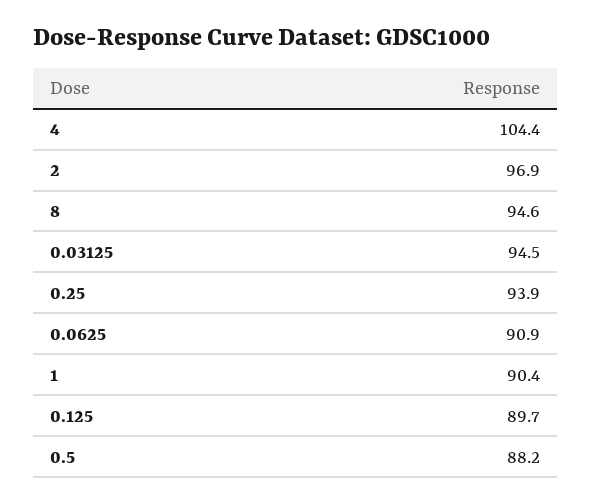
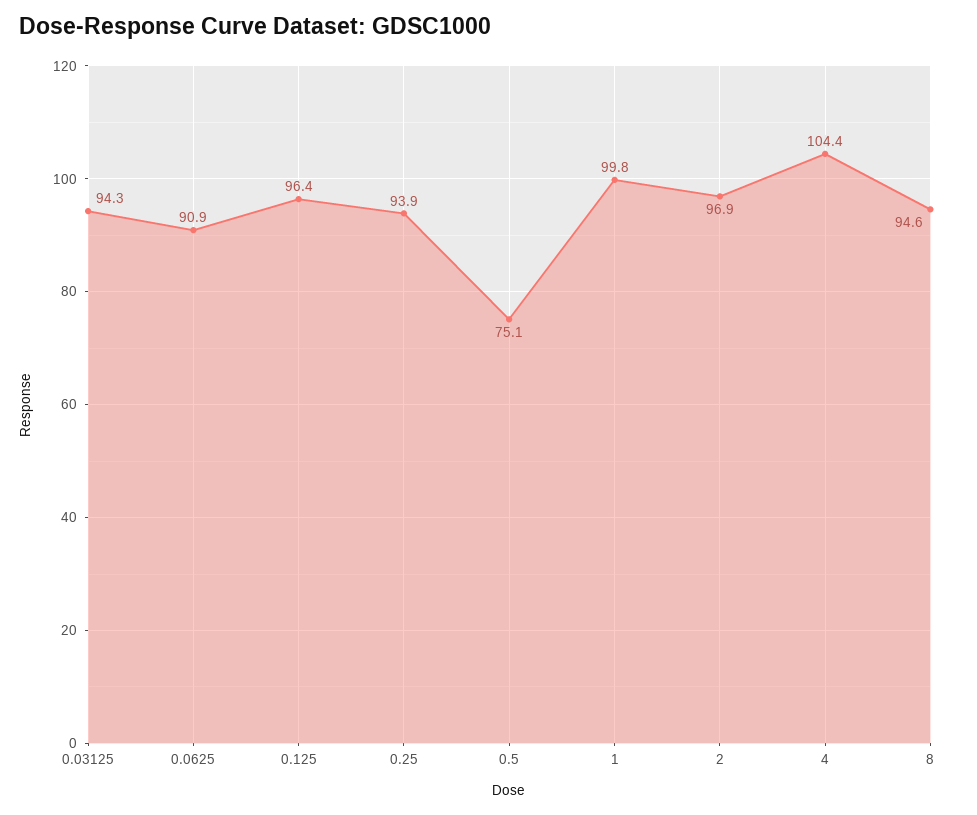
0.03125: 94.5 -> 94.3
1: 90.4 -> 99.8
0.125: 89.7 -> 96.4
0.5: 88.2 -> 75.1

